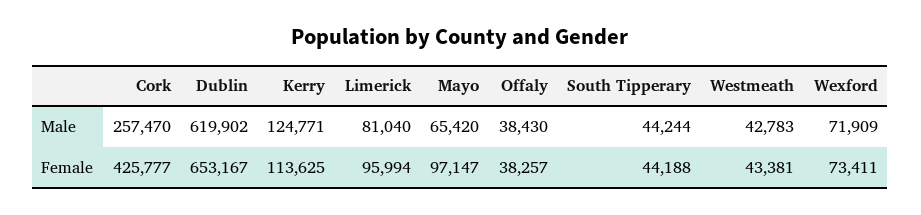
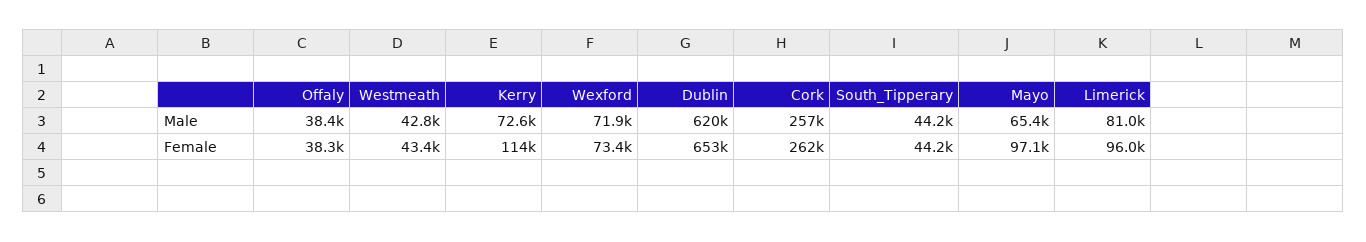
Kerry, Male: 124771 -> 72600
Cork, Female: 425777 -> 262000

